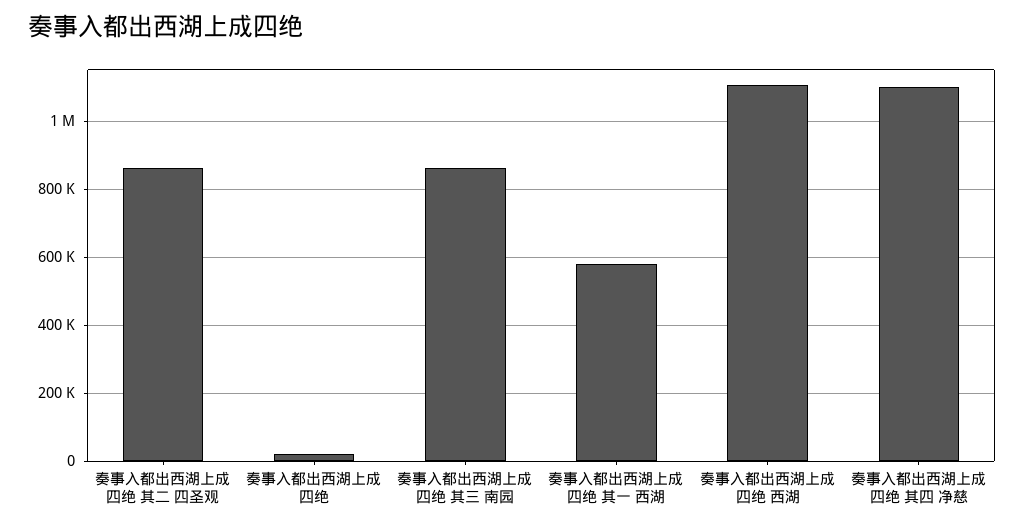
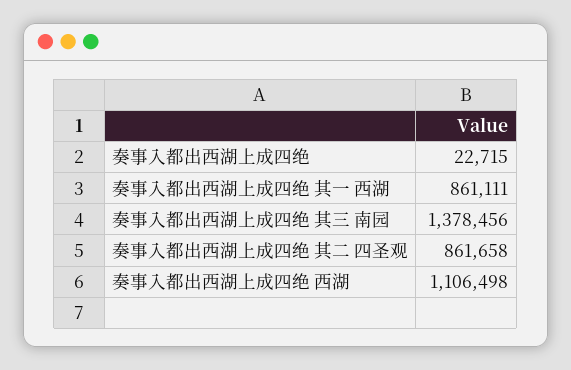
奏事入都出西湖上成四绝 其三 南园: 860000 -> 1378456
奏事入都出西湖上成四绝 其一 西湖: 580000 -> 861111
奏事入都出西湖上成四绝 其四 净慈: 1100000 -> none

